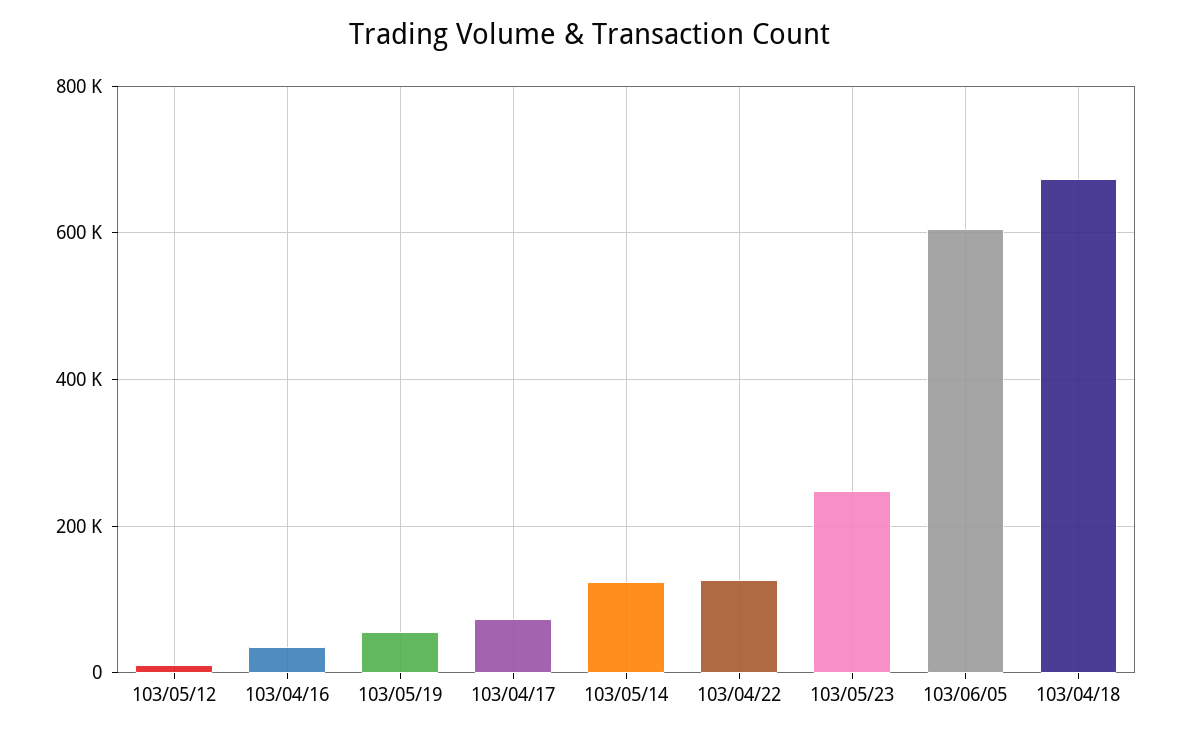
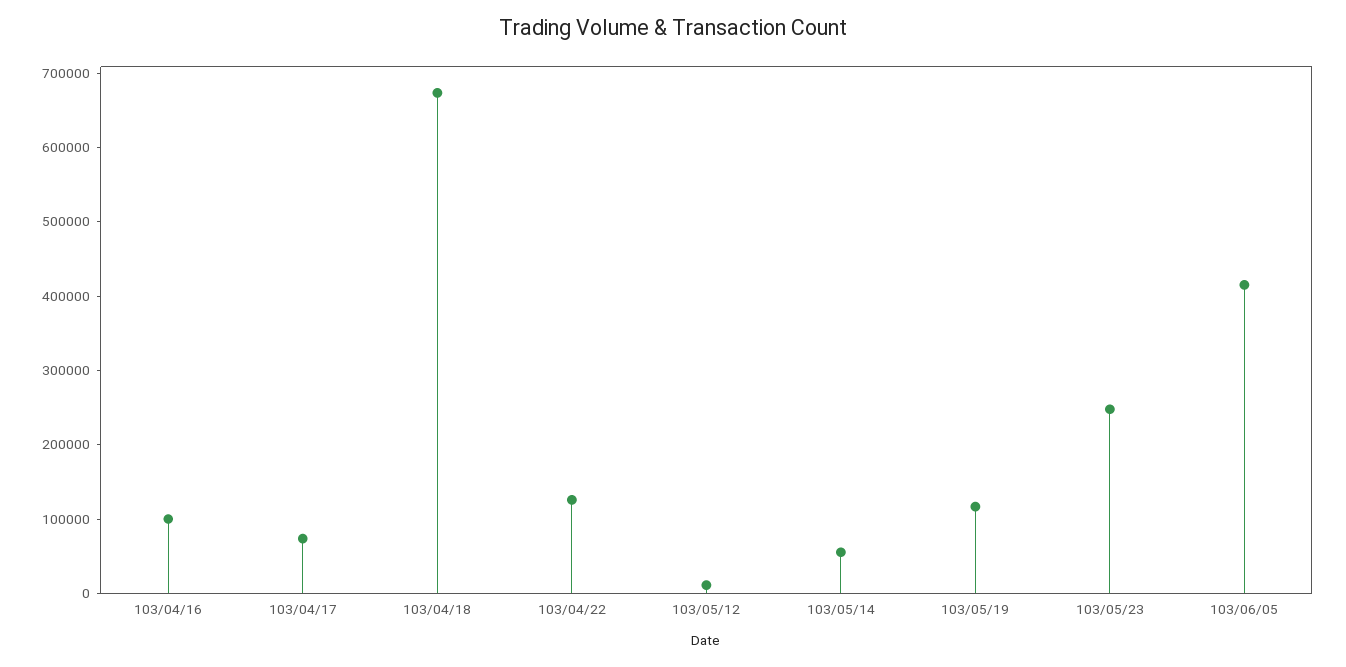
103/04/16: 40000 -> 100000
103/05/19: 60000 -> 120000
103/05/14: 120000 -> 60000
103/06/05: 600000 -> 420000

